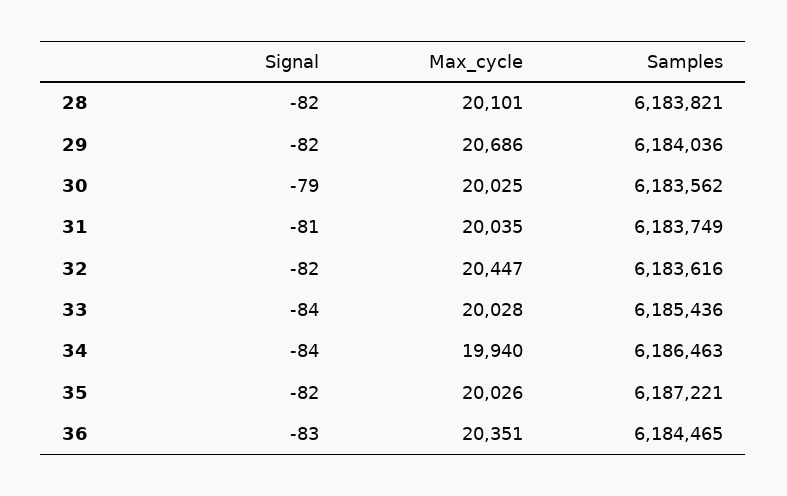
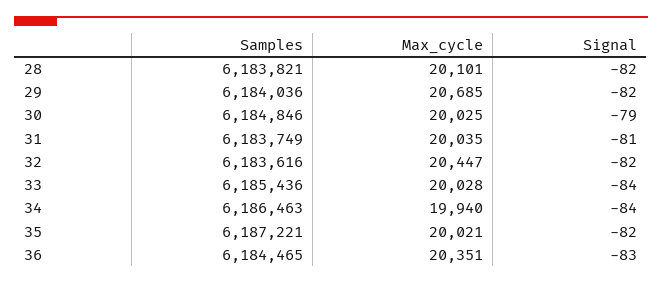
Max_cycle, 29: 20686 -> 20685
Samples, 30: 6183562 -> 6184846
Max_cycle, 35: 20026 -> 20021

